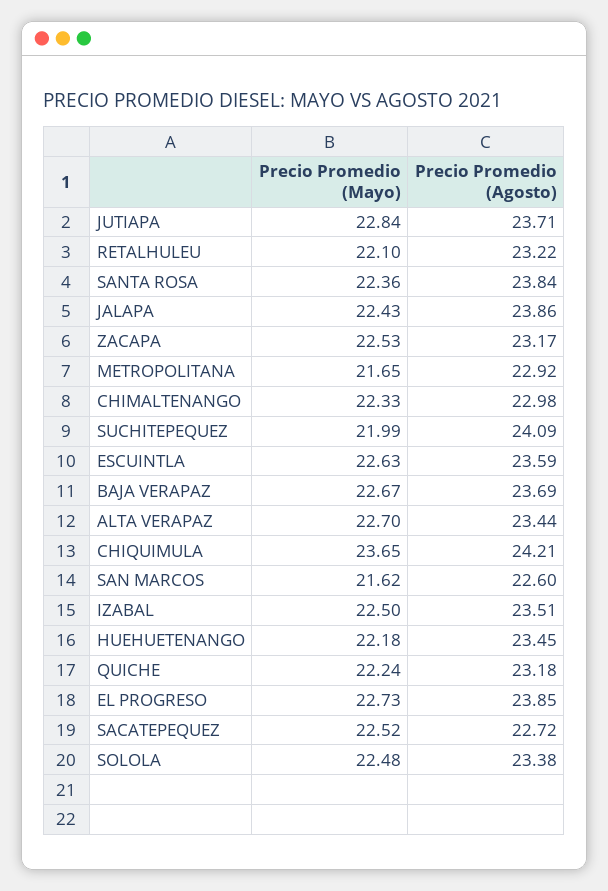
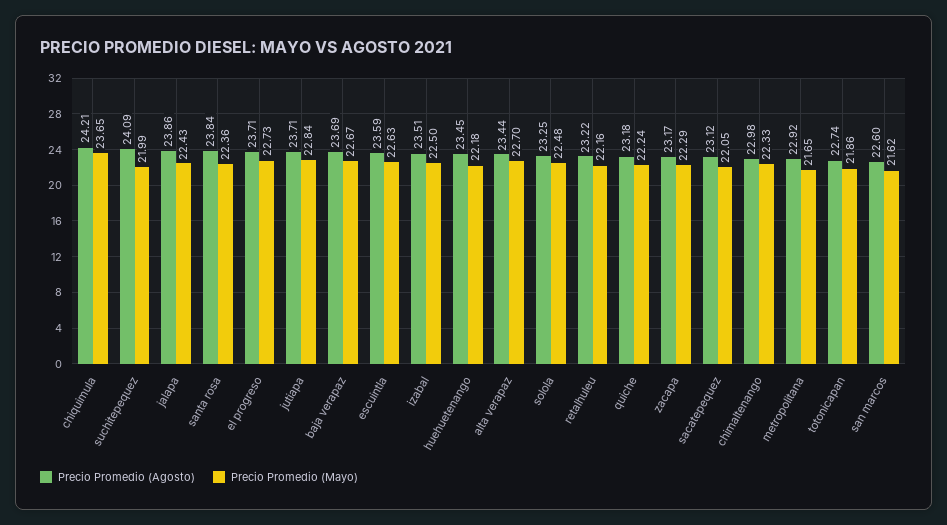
Precio Promedio (Mayo), RETALHULEU: 22.1 -> 22.16
Precio Promedio (Mayo), ZACAPA: 22.53 -> 22.29
Precio Promedio (Agosto), EL PROGRESO: 23.85 -> 23.71
Precio Promedio (Mayo), SACATEPEQUEZ: 22.52 -> 22.05
Precio Promedio (Agosto), SACATEPEQUEZ: 22.72 -> 23.12
Precio Promedio (Agosto), SOLOLA: 23.38 -> 23.25
Precio Promedio (Agosto), totonicapan: none -> 22.74
Precio Promedio (Mayo), totonicapan: none -> 21.86

